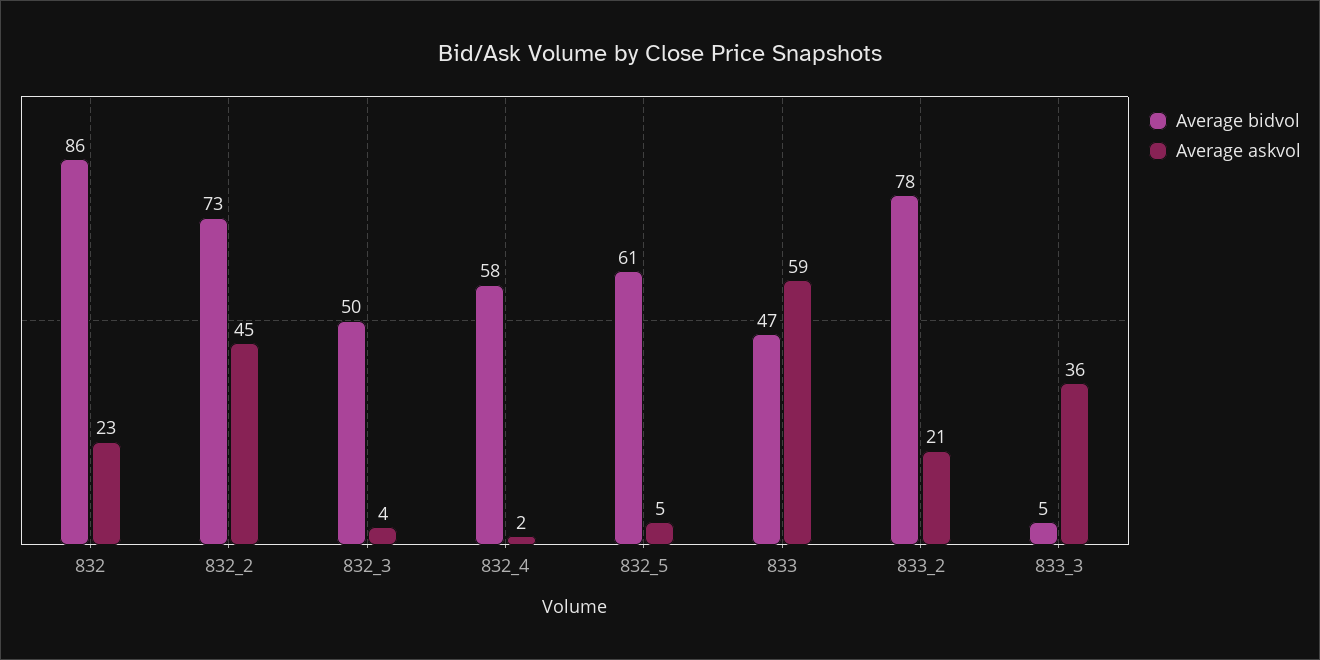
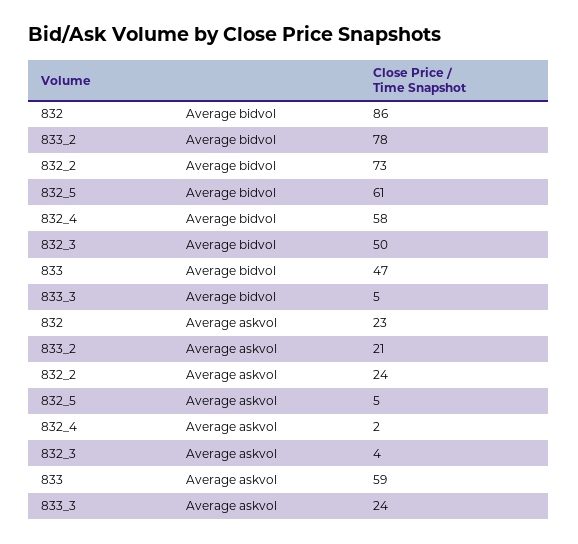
Average askvol, 832_2: 45 -> 24
Average askvol, 833_3: 36 -> 24

